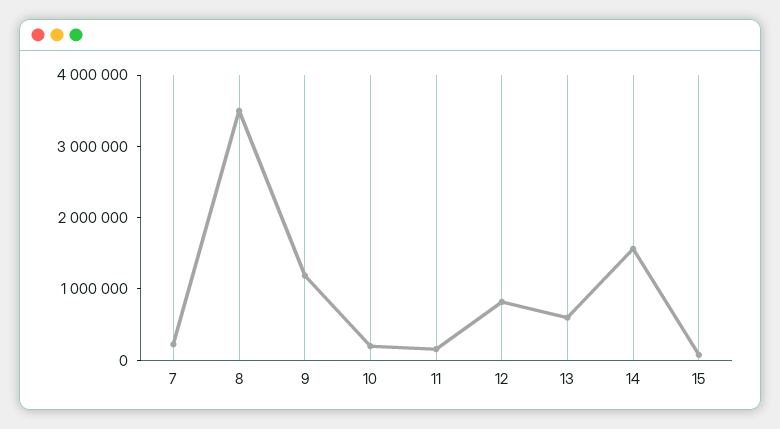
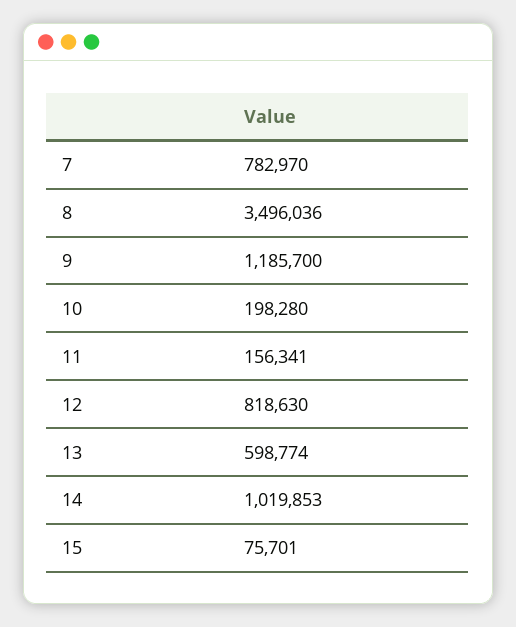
7: 200000 -> 782970
14: 1600000 -> 1019853

